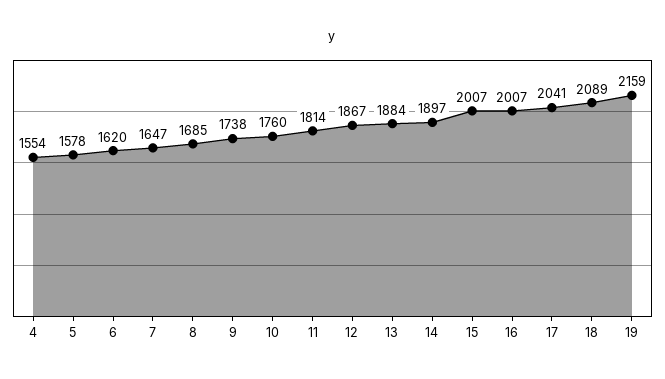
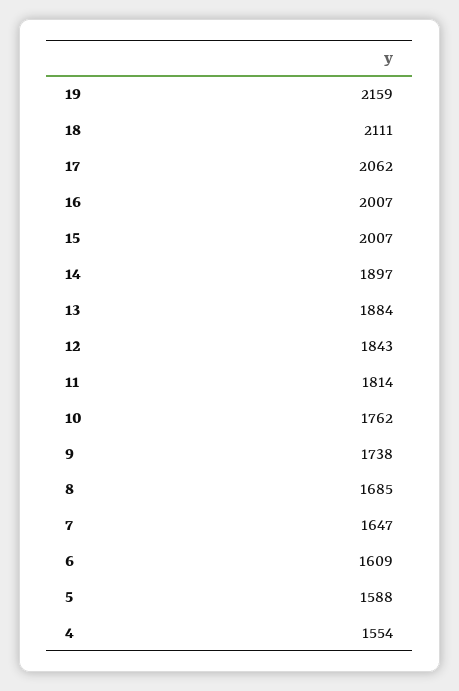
5: 1578 -> 1588
6: 1620 -> 1609
10: 1760 -> 1762
12: 1867 -> 1843
17: 2041 -> 2062
18: 2089 -> 2111

